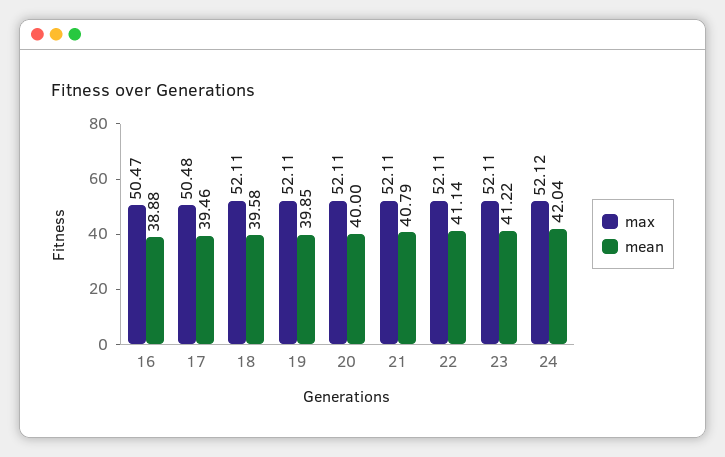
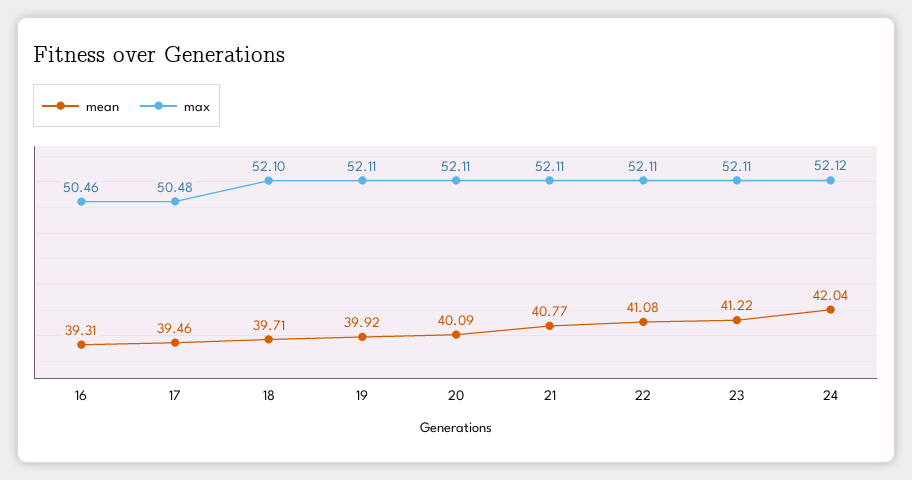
max, 16: 50.47 -> 50.46
mean, 16: 38.88 -> 39.31
max, 18: 52.11 -> 52.1
mean, 18: 39.58 -> 39.71
mean, 19: 39.85 -> 39.92
mean, 20: 40 -> 40.09
mean, 21: 40.79 -> 40.77
mean, 22: 41.14 -> 41.08

